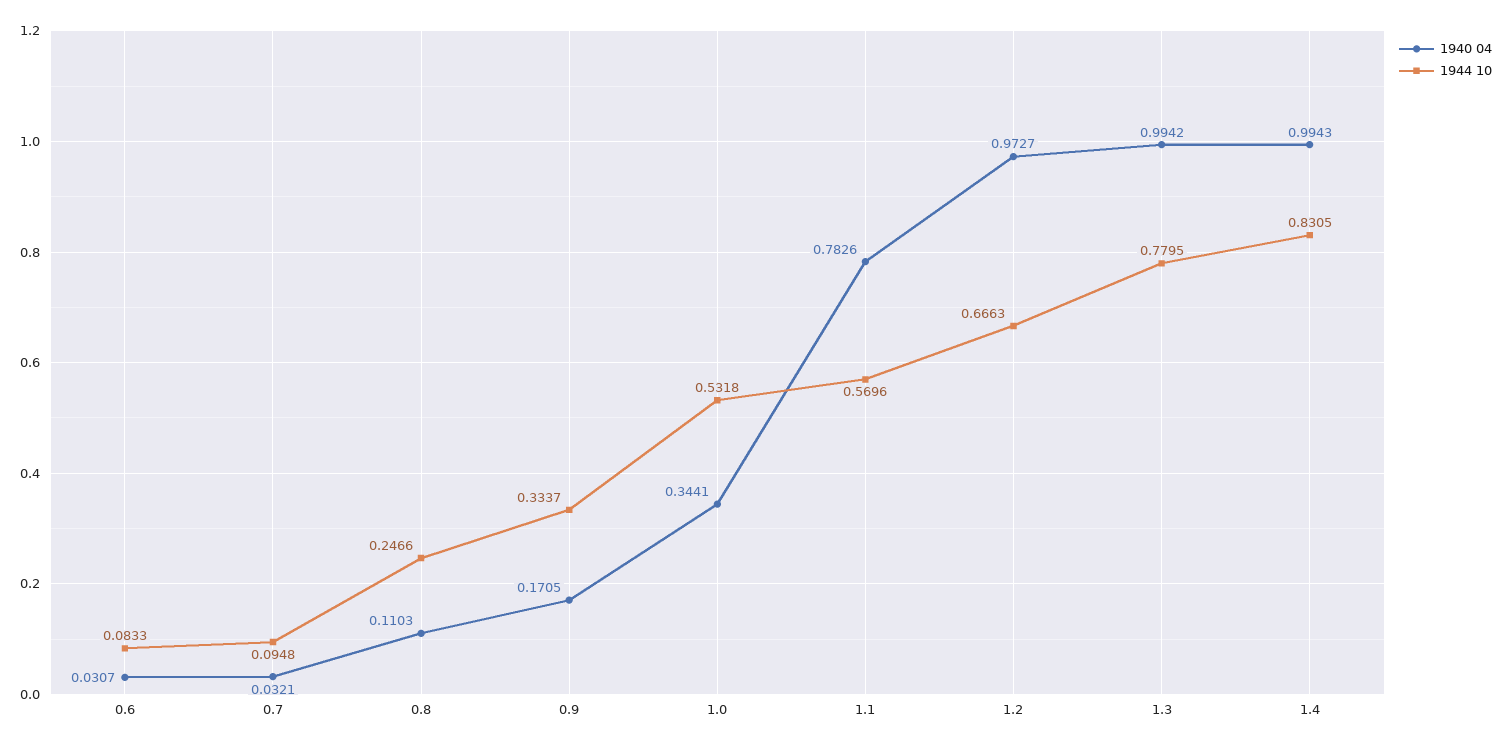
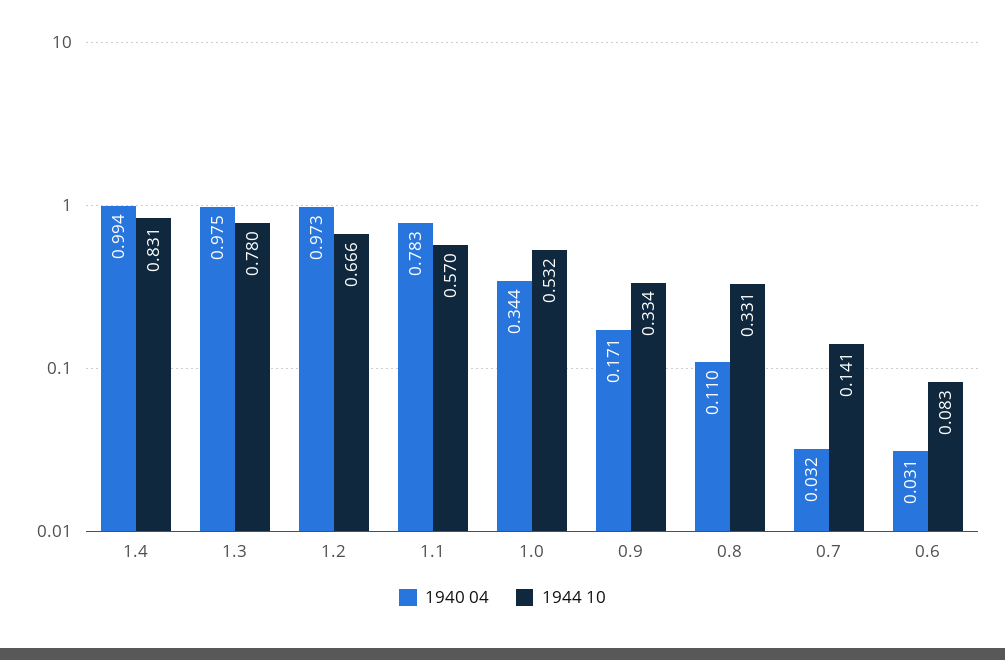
1944 10, 0.7: 0.0948 -> 0.141
1944 10, 0.8: 0.2466 -> 0.331
1940 04, 1.3: 0.9942 -> 0.975

